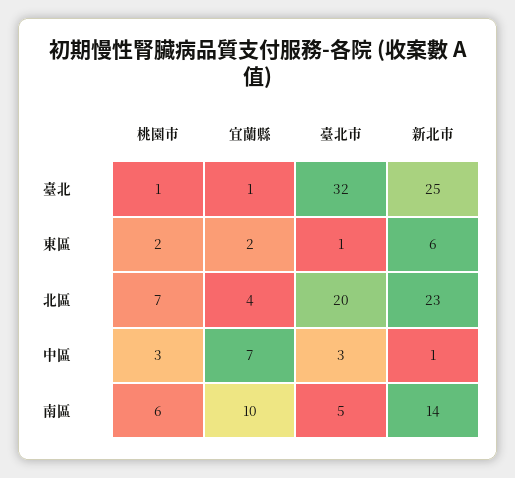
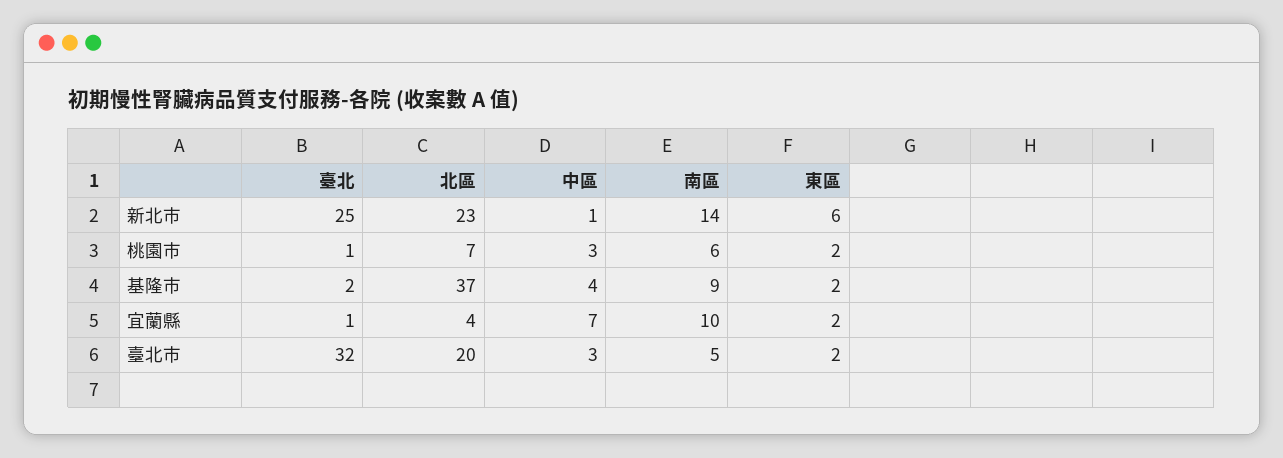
臺北市, 東區: 1 -> 2
基隆市, 臺北: none -> 2
基隆市, 北區: none -> 37
基隆市, 中區: none -> 4
基隆市, 南區: none -> 9
基隆市, 東區: none -> 2

